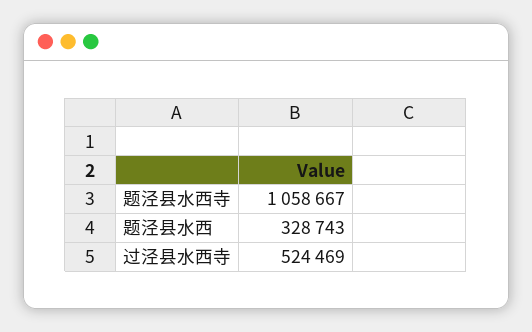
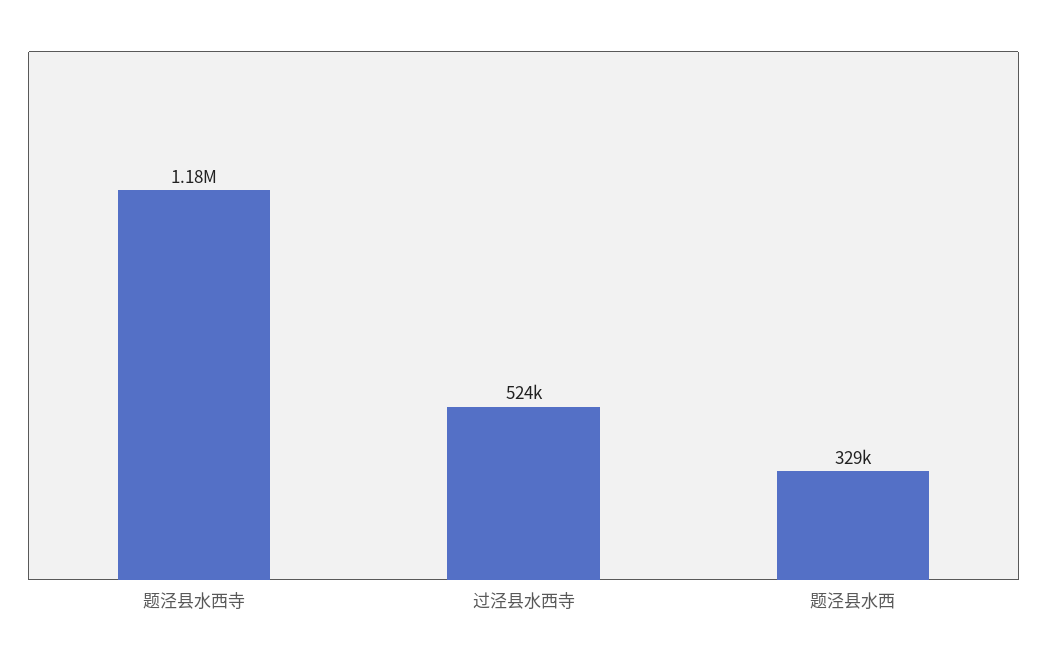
题泾县水西寺: 1058667 -> 1180000

